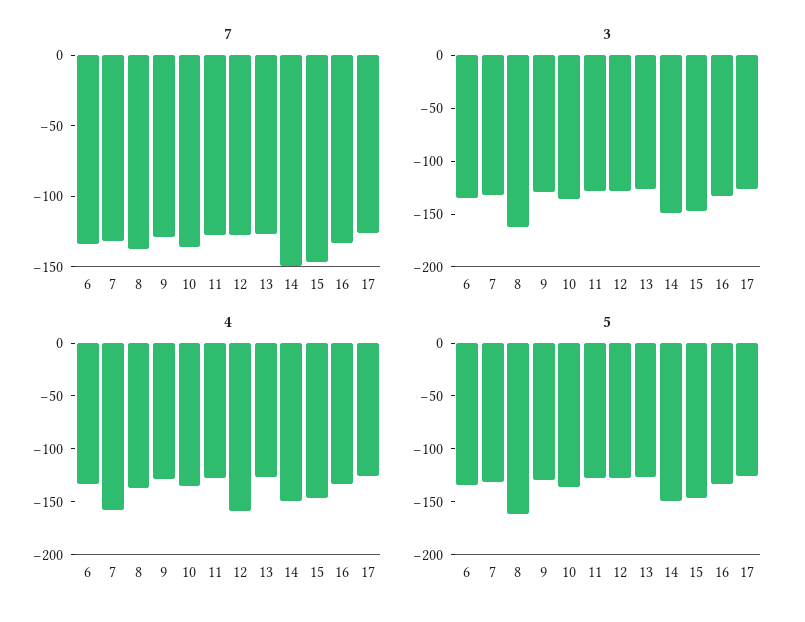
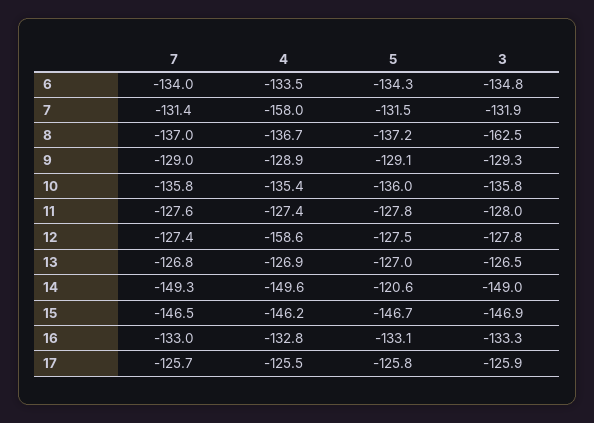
5, 8: -160 -> -137.2
5, 14: -150 -> -120.6

